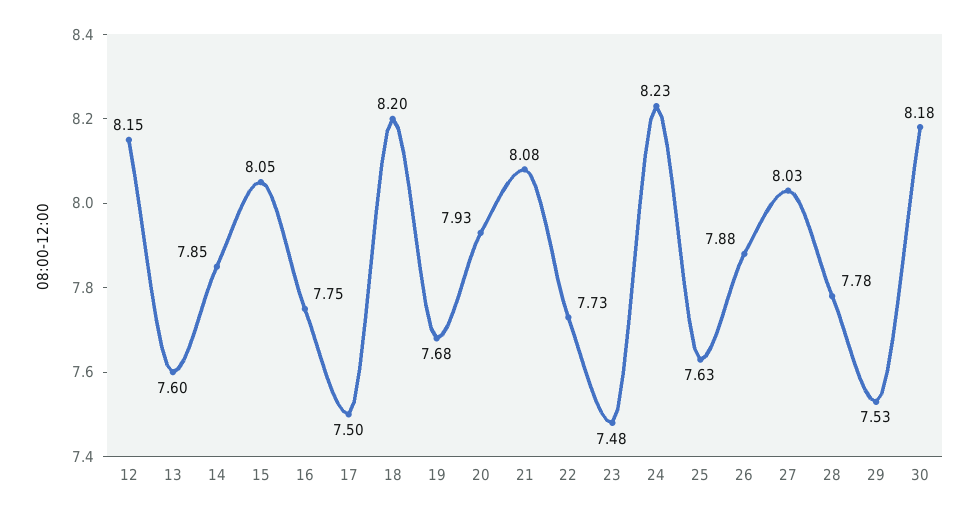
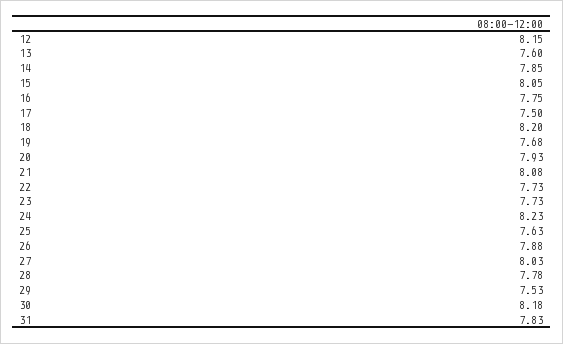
23: 7.48 -> 7.73
31: none -> 7.83

